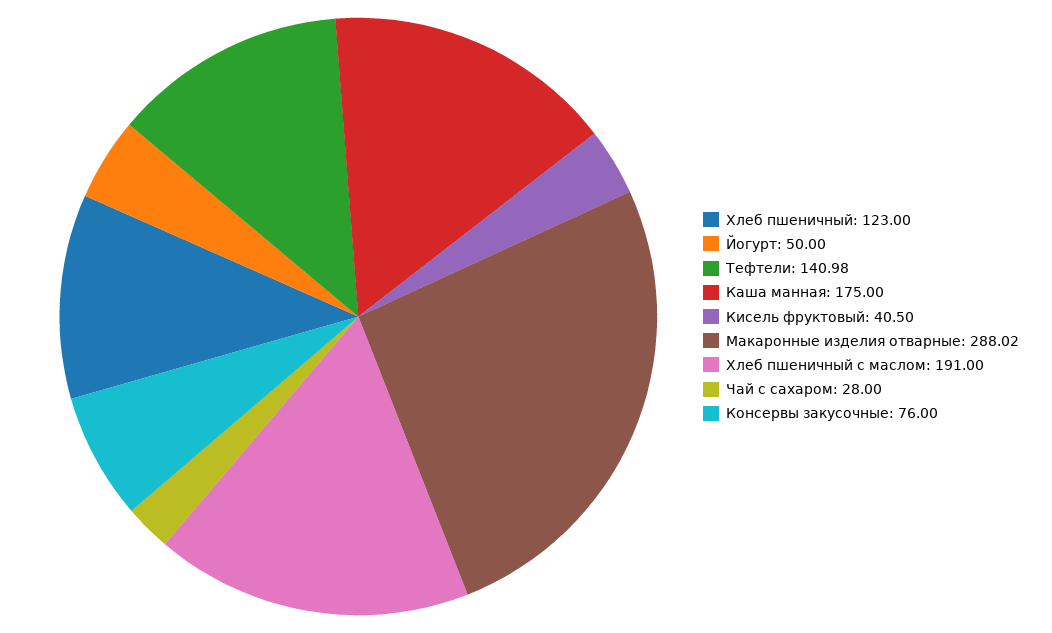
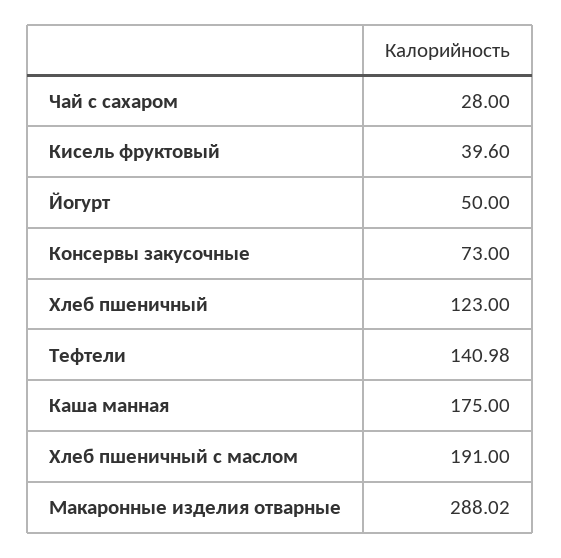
Кисель фруктовый: 40.5 -> 39.6
Консервы закусочные: 76 -> 73

